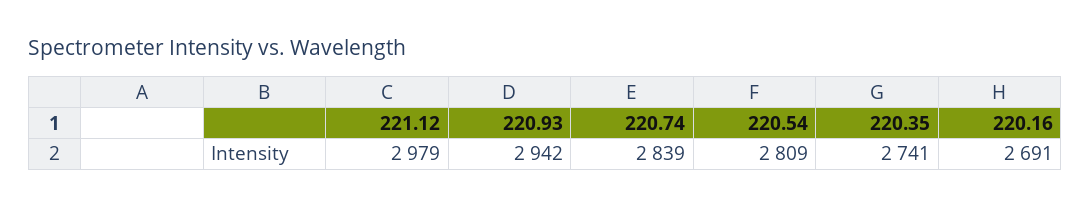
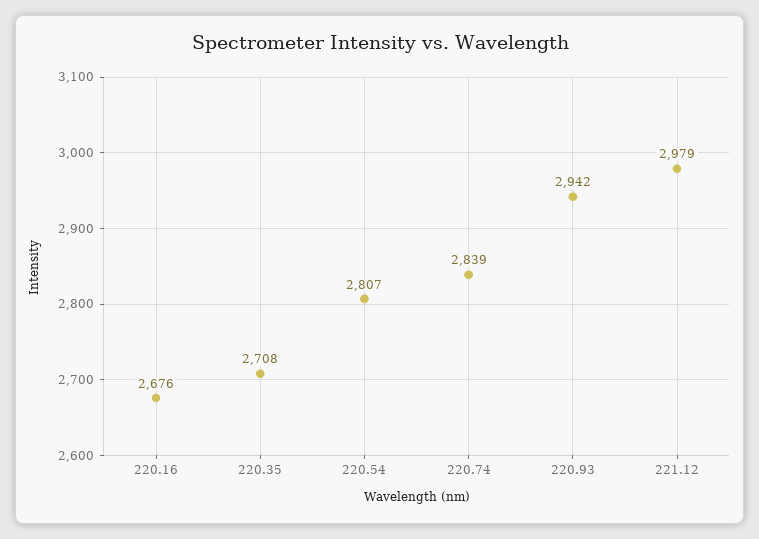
220.54: 2809 -> 2807
220.35: 2741 -> 2708
220.16: 2691 -> 2676

